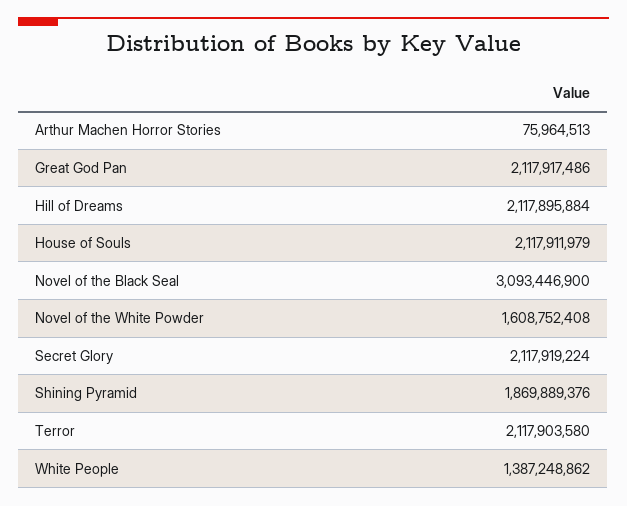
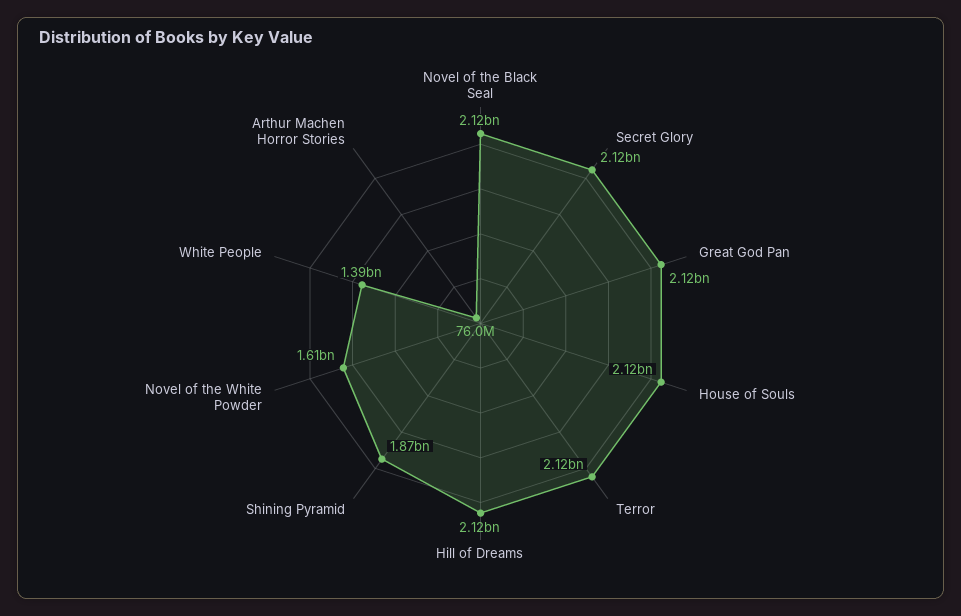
Novel of the Black Seal: 3093446900 -> 2120000000

